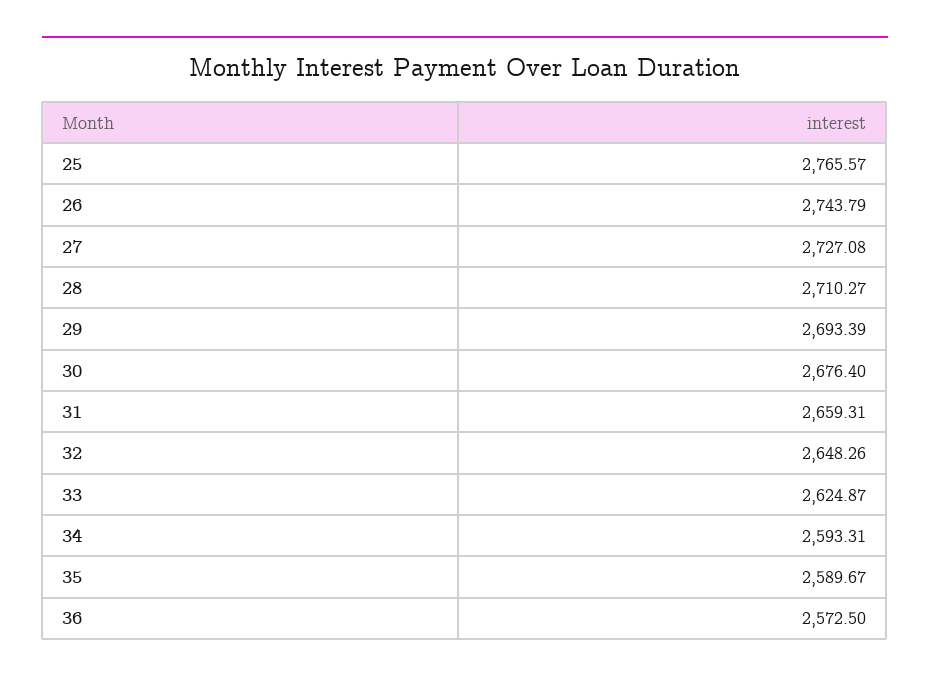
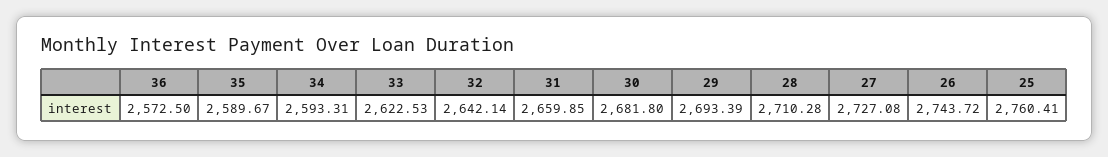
25: 2765.57 -> 2760.41
26: 2743.79 -> 2743.72
28: 2710.27 -> 2710.28
30: 2676.4 -> 2681.8
31: 2659.31 -> 2659.85
32: 2648.26 -> 2642.14
33: 2624.87 -> 2622.53

